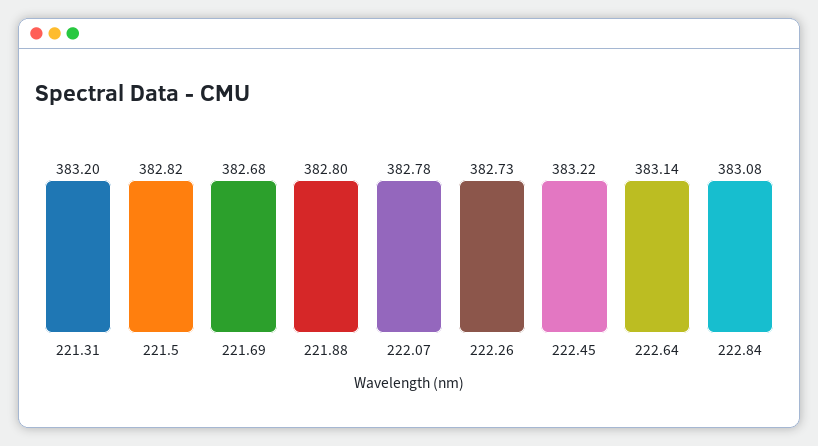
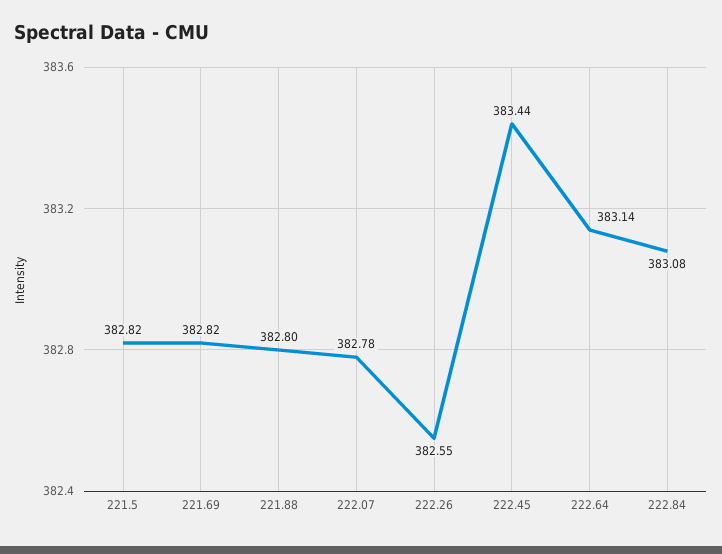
221.31: 383.2 -> none
221.69: 382.68 -> 382.82
222.26: 382.73 -> 382.55
222.45: 383.22 -> 383.44

